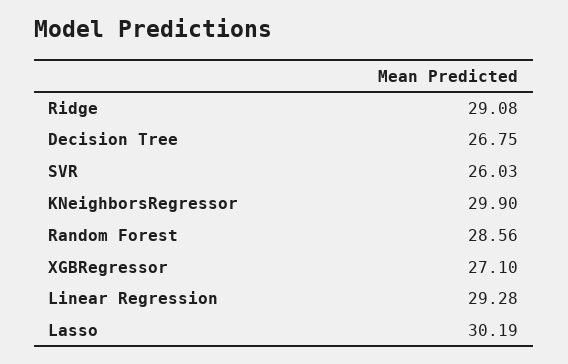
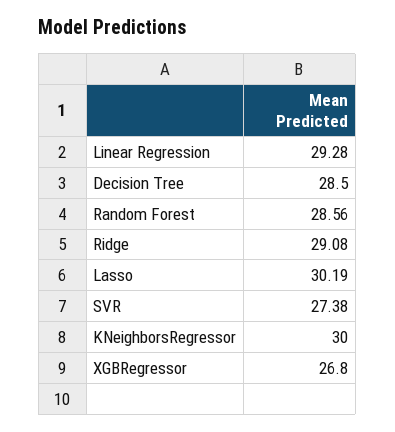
Decision Tree: 26.75 -> 28.5
SVR: 26.03 -> 27.38
KNeighborsRegressor: 29.9 -> 30
XGBRegressor: 27.1 -> 26.8

